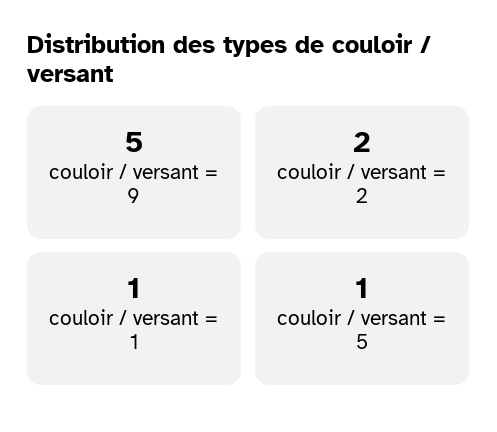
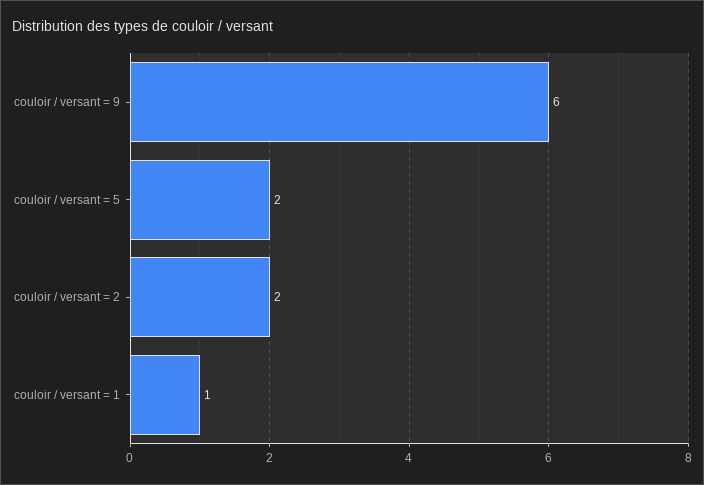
couloir / versant = 9: 5 -> 6
couloir / versant = 5: 1 -> 2

